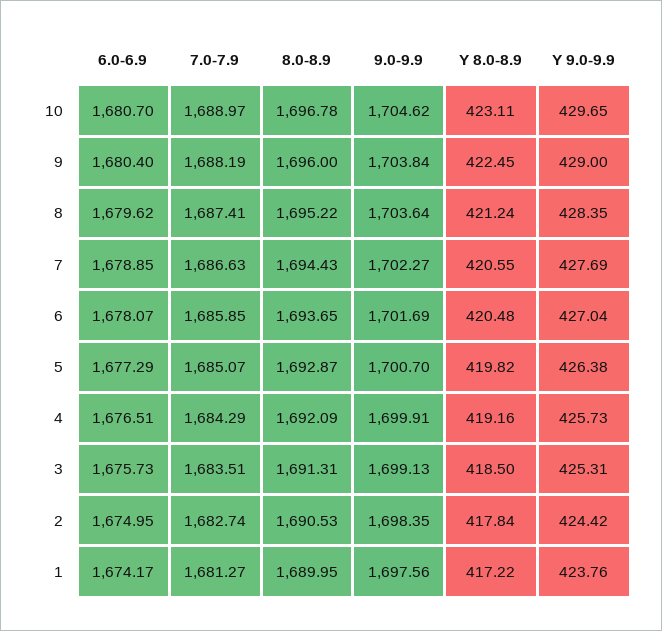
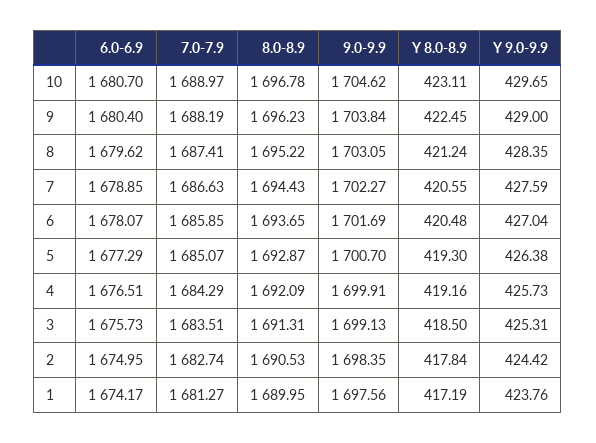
8.0-8.9, 9: 1696 -> 1696.23
9.0-9.9, 8: 1703.64 -> 1703.05
Y 9.0-9.9, 7: 427.69 -> 427.59
Y 8.0-8.9, 5: 419.82 -> 419.3
Y 8.0-8.9, 1: 417.22 -> 417.19

